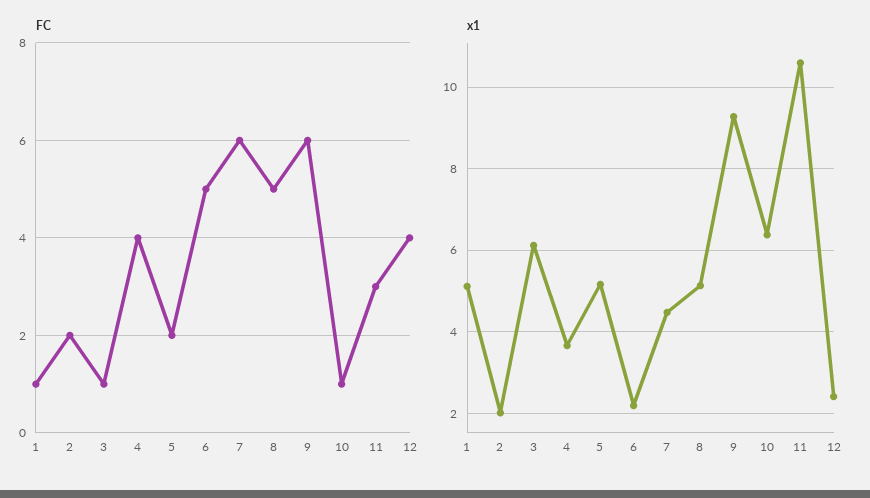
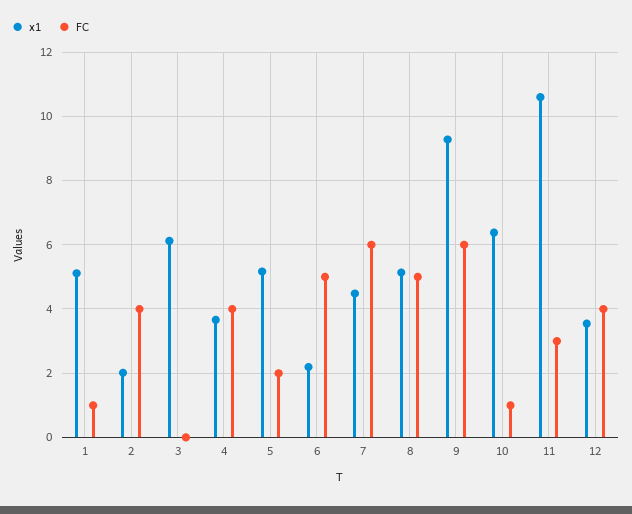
FC, 2: 2 -> 4
FC, 3: 1 -> 0
x1, 12: 2.4 -> 3.6

